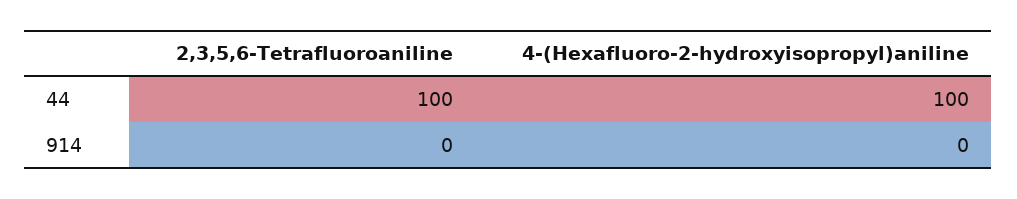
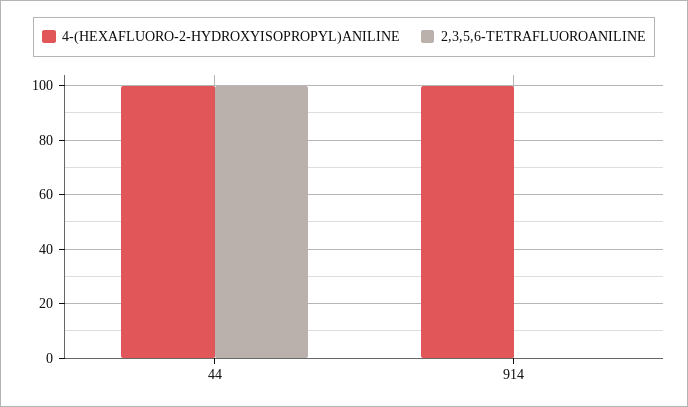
4-(Hexafluoro-2-hydroxyisopropyl)aniline, 914: 0 -> 100

